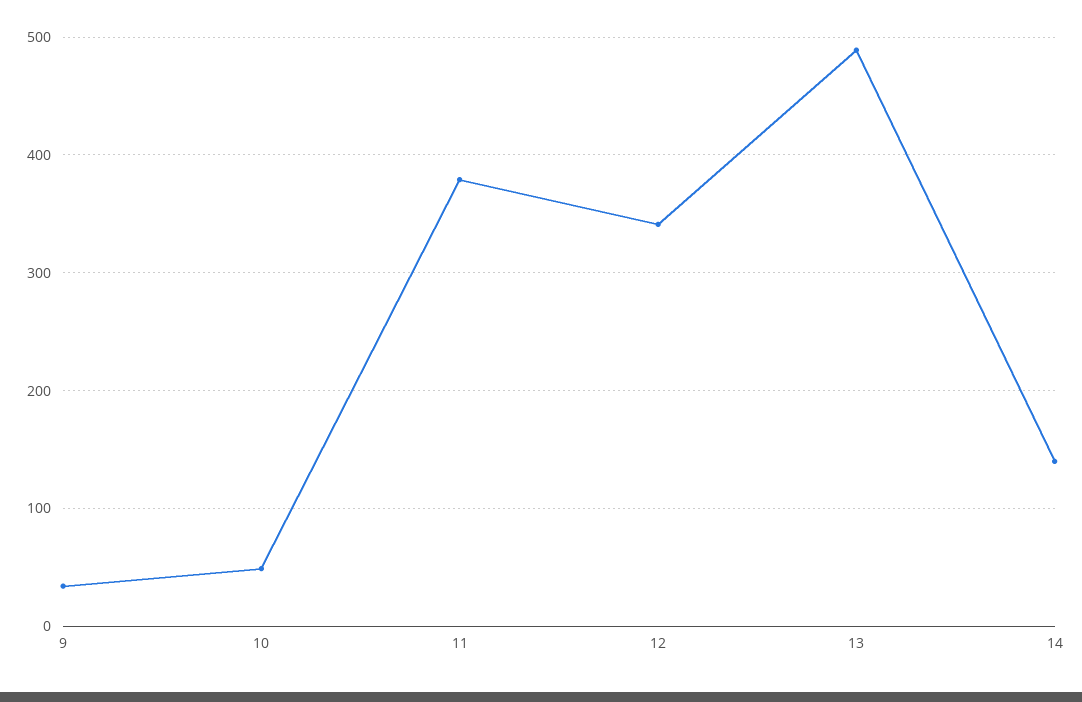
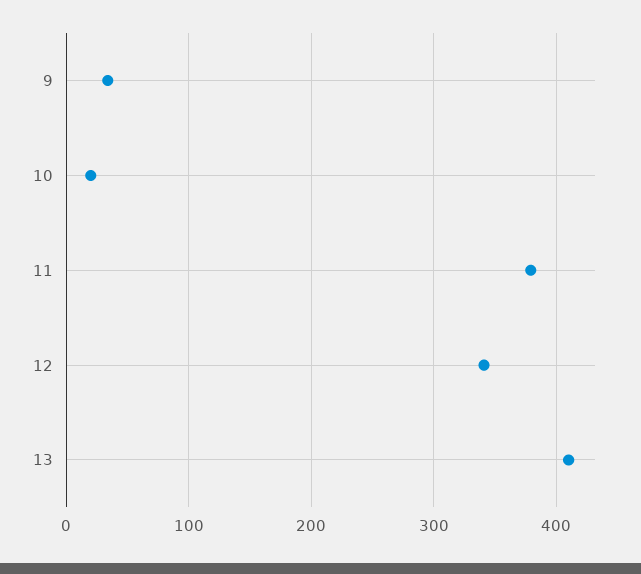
10: 50 -> 20
13: 490 -> 410
14: 140 -> none

